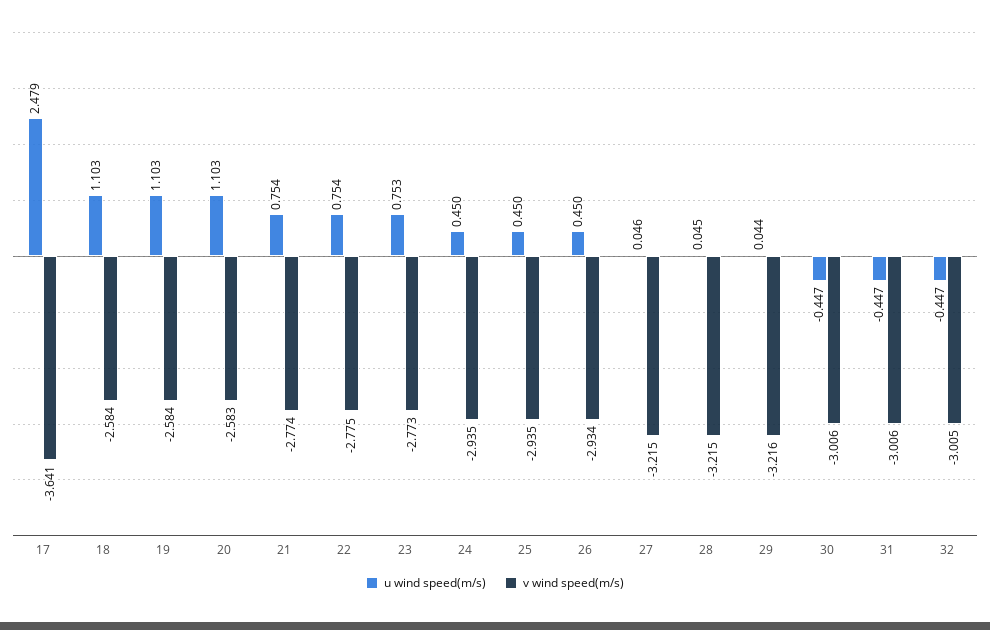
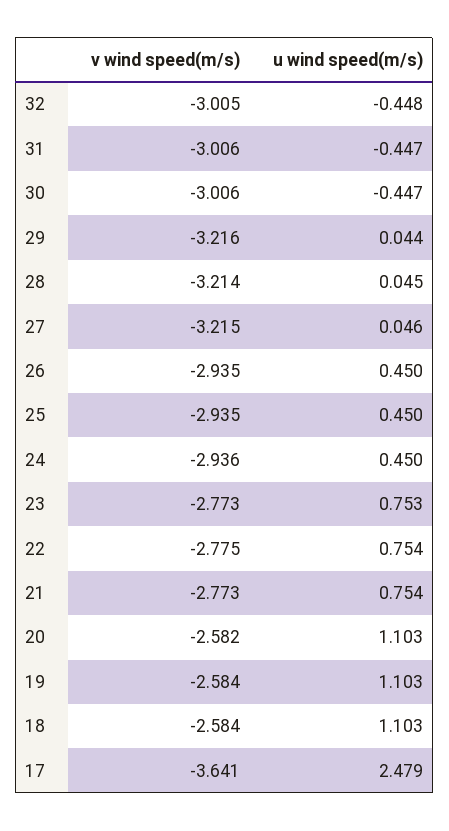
v wind speed(m/s), 20: -2.583 -> -2.582
v wind speed(m/s), 21: -2.774 -> -2.773
v wind speed(m/s), 24: -2.935 -> -2.936
v wind speed(m/s), 26: -2.934 -> -2.935
v wind speed(m/s), 28: -3.215 -> -3.214
u wind speed(m/s), 32: -0.447 -> -0.448

